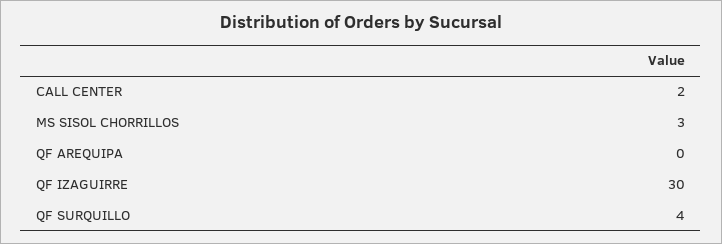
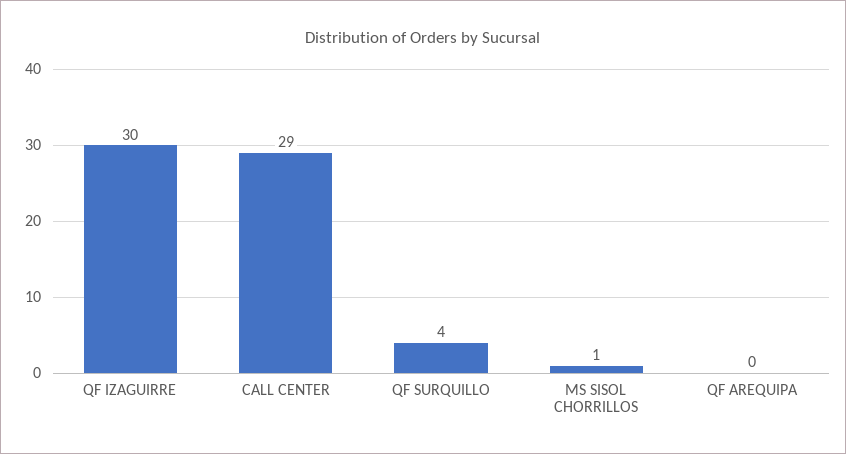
CALL CENTER: 2 -> 29
MS SISOL CHORRILLOS: 3 -> 1

